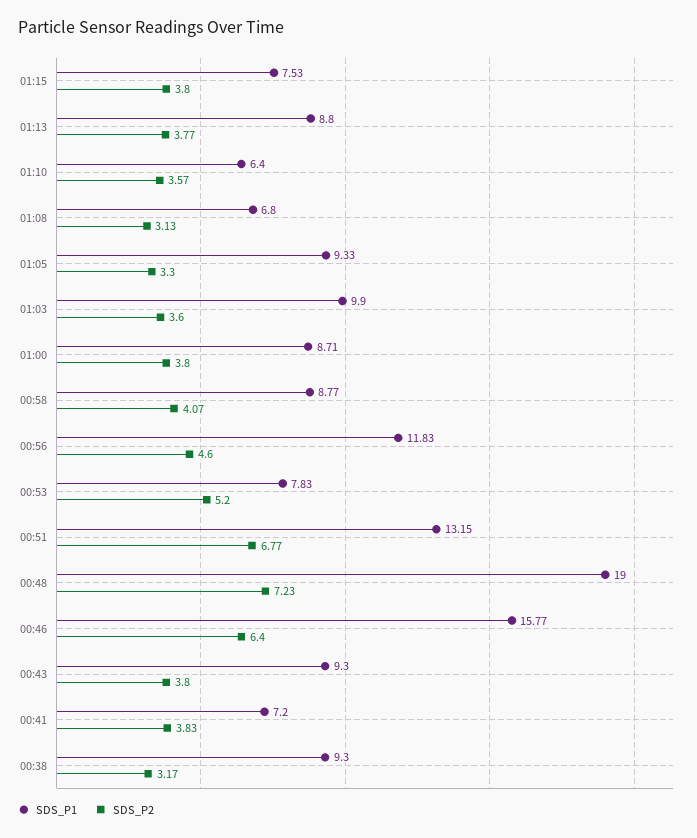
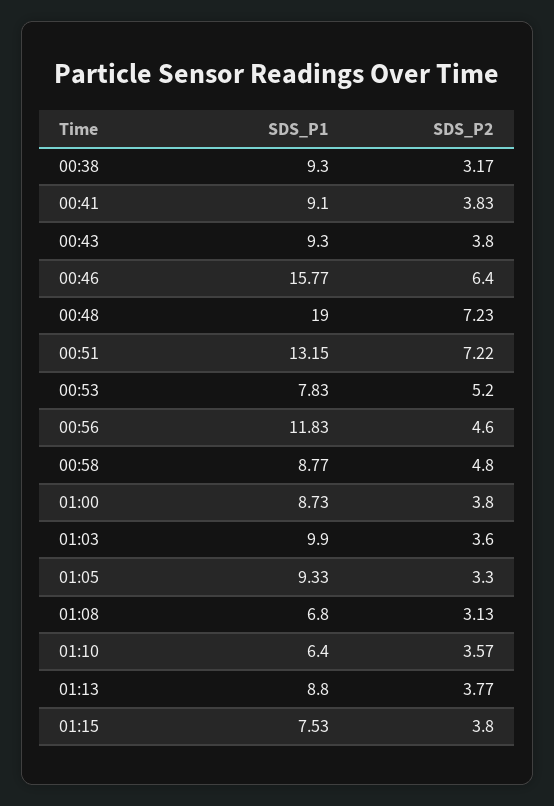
SDS_P1, 01:00: 8.71 -> 8.73
SDS_P2, 00:58: 4.07 -> 4.8
SDS_P2, 00:51: 6.77 -> 7.22
SDS_P1, 00:41: 7.2 -> 9.1

